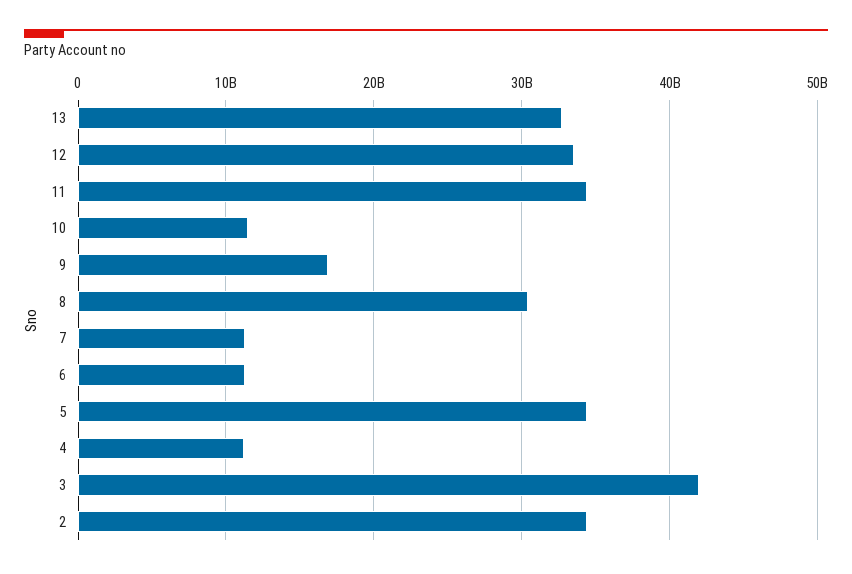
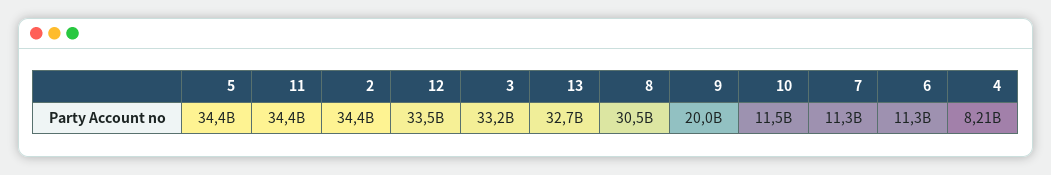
9: 17000000000 -> 20000000000
4: 11000000000 -> 8210000000
3: 42000000000 -> 33200000000

